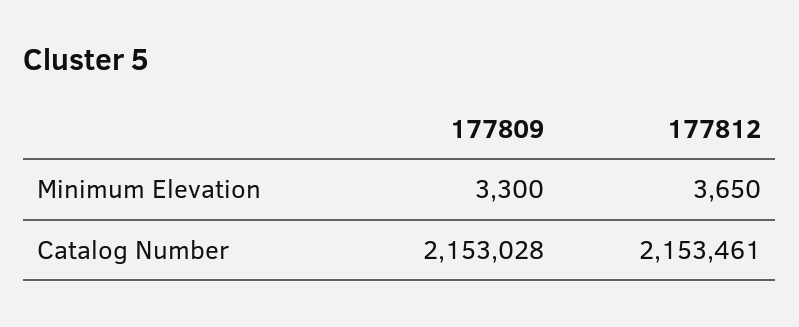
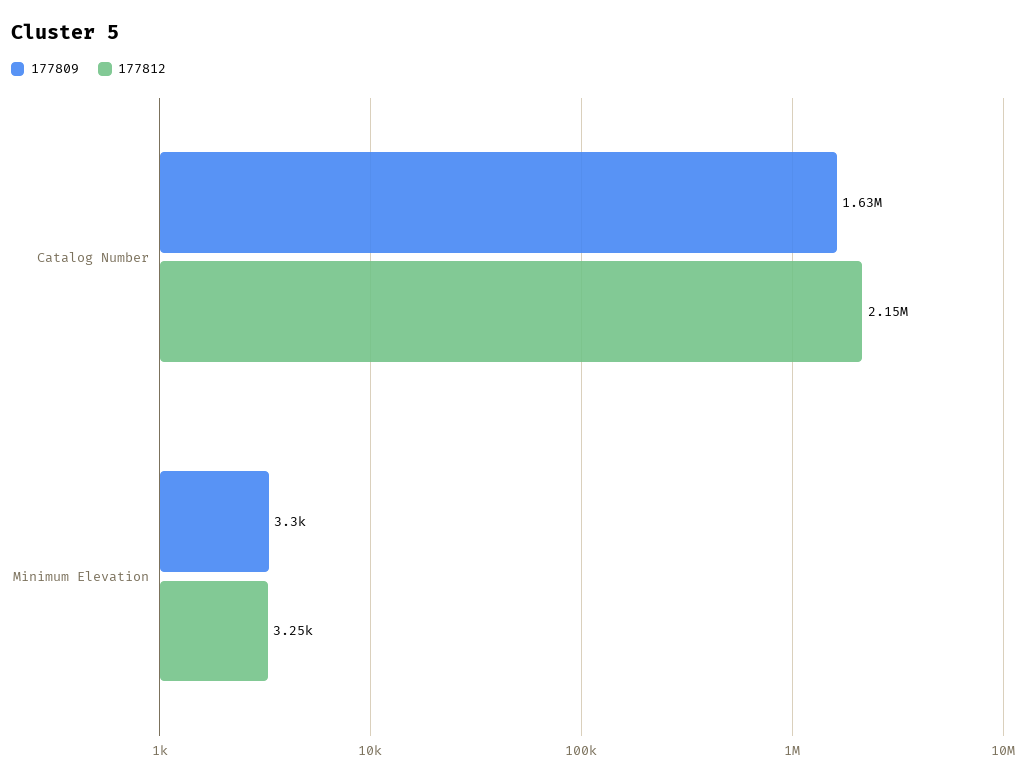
177812, Minimum Elevation: 3650 -> 3250
177809, Catalog Number: 2153028 -> 1630000

